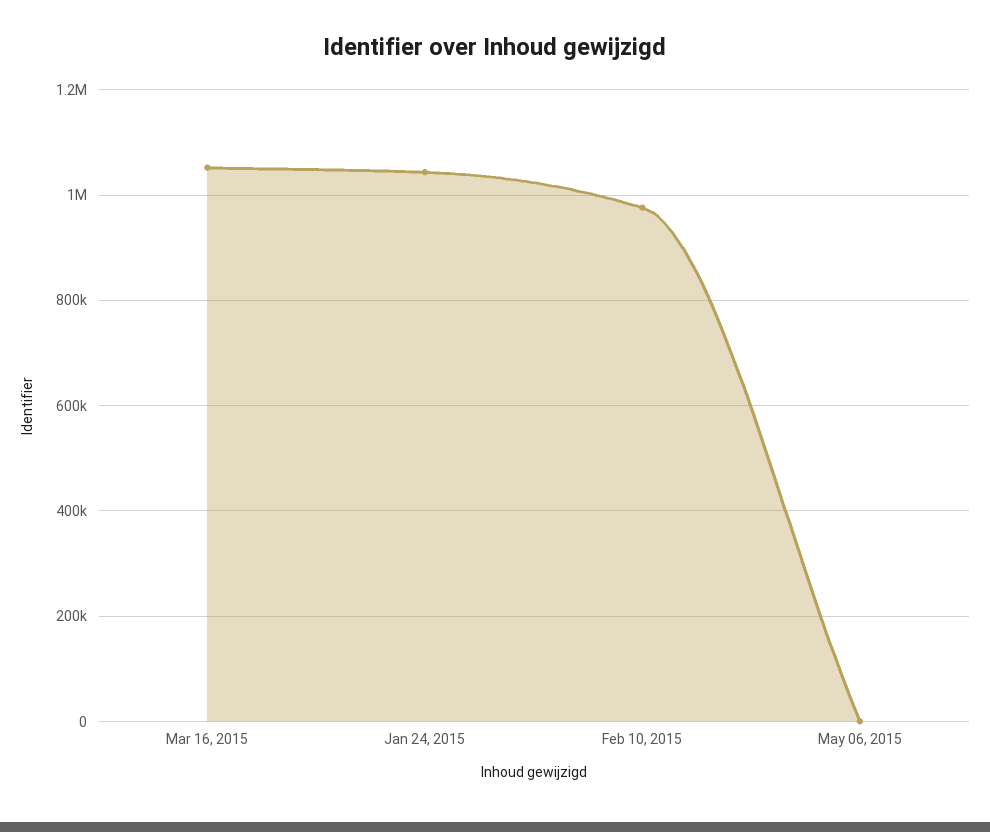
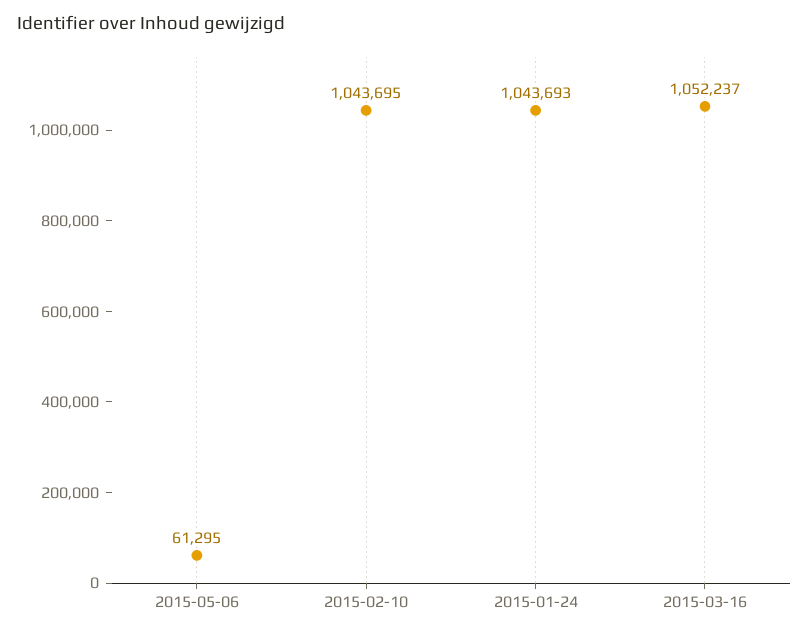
Feb 10, 2015: 980000 -> 1043695
May 06, 2015: 0 -> 61295

